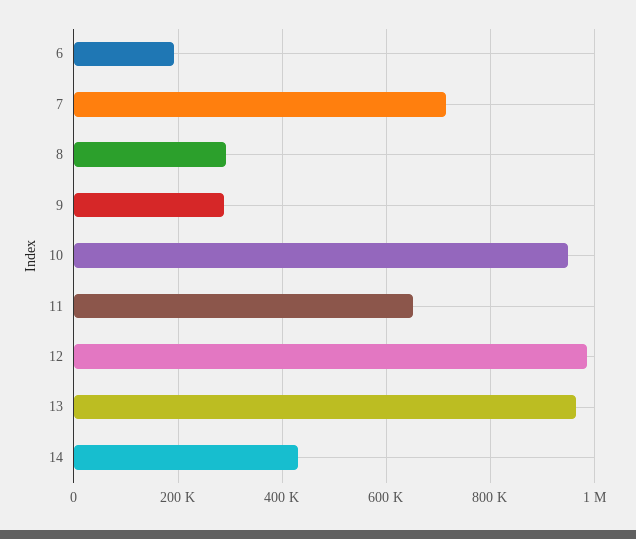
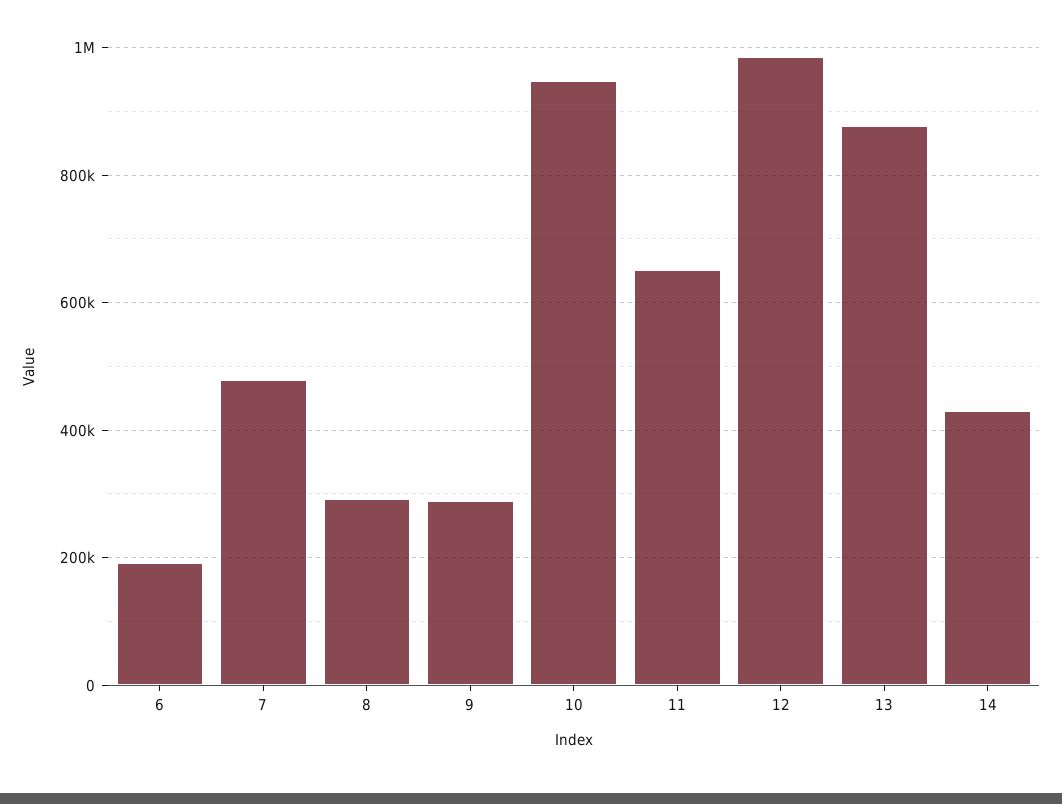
7: 720000 -> 480000
13: 960000 -> 880000

